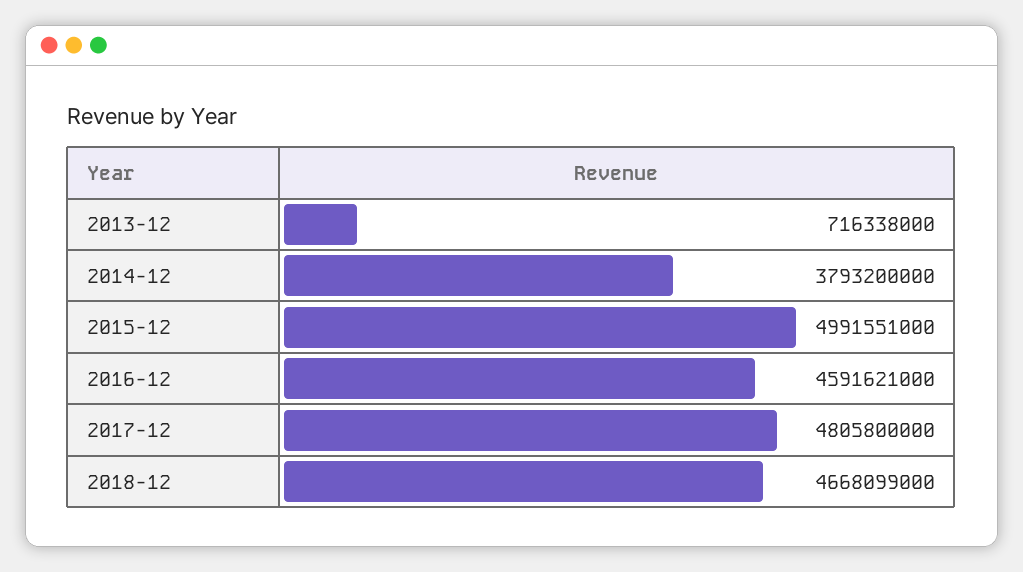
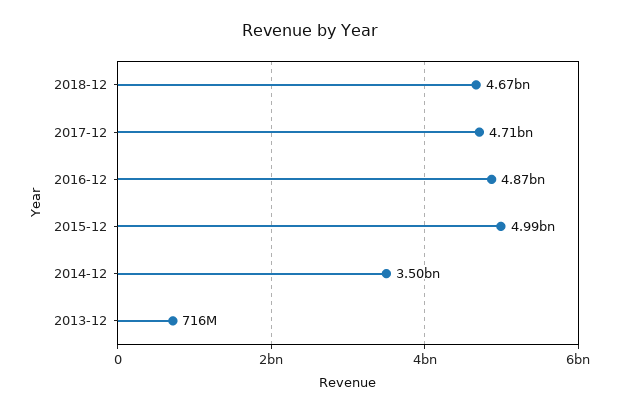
2014-12: 3793200000 -> 3500000000
2016-12: 4591621000 -> 4870000000
2017-12: 4805800000 -> 4710000000

